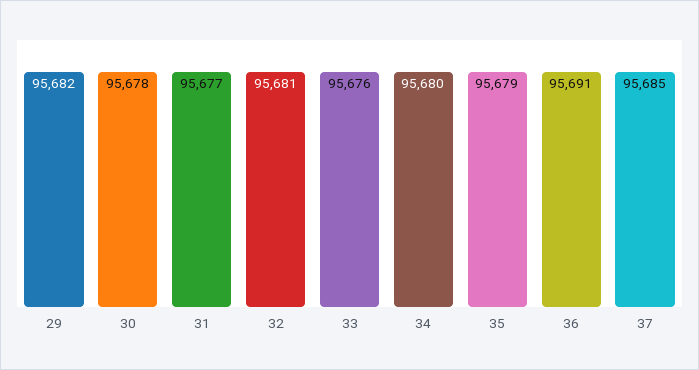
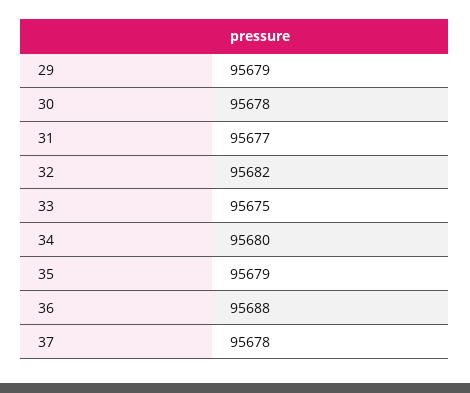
29: 95682 -> 95679
32: 95681 -> 95682
33: 95676 -> 95675
36: 95691 -> 95688
37: 95685 -> 95678

